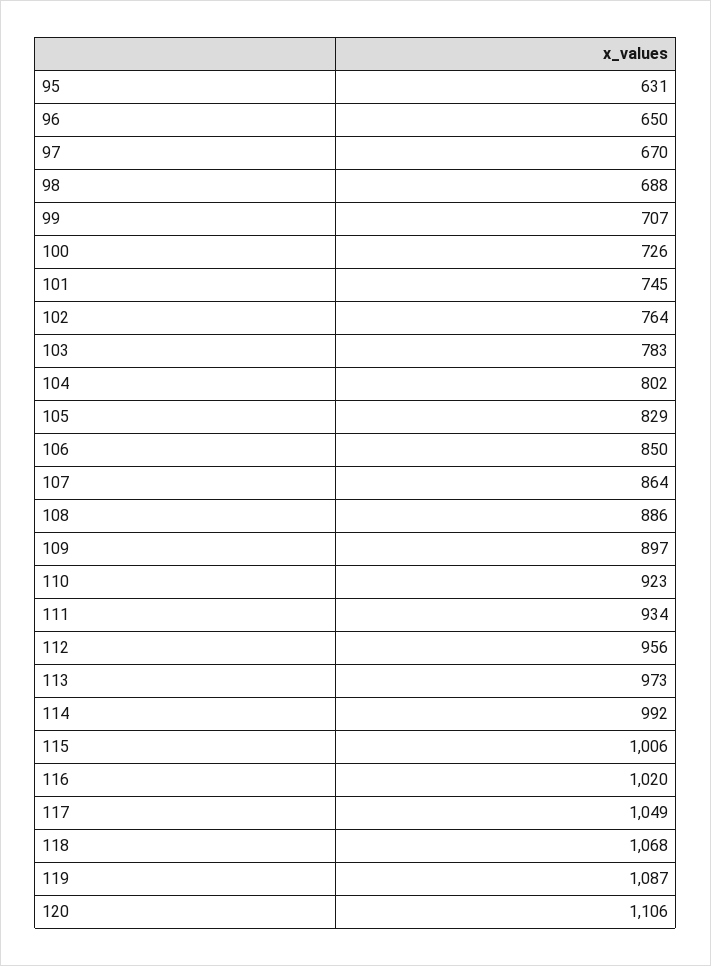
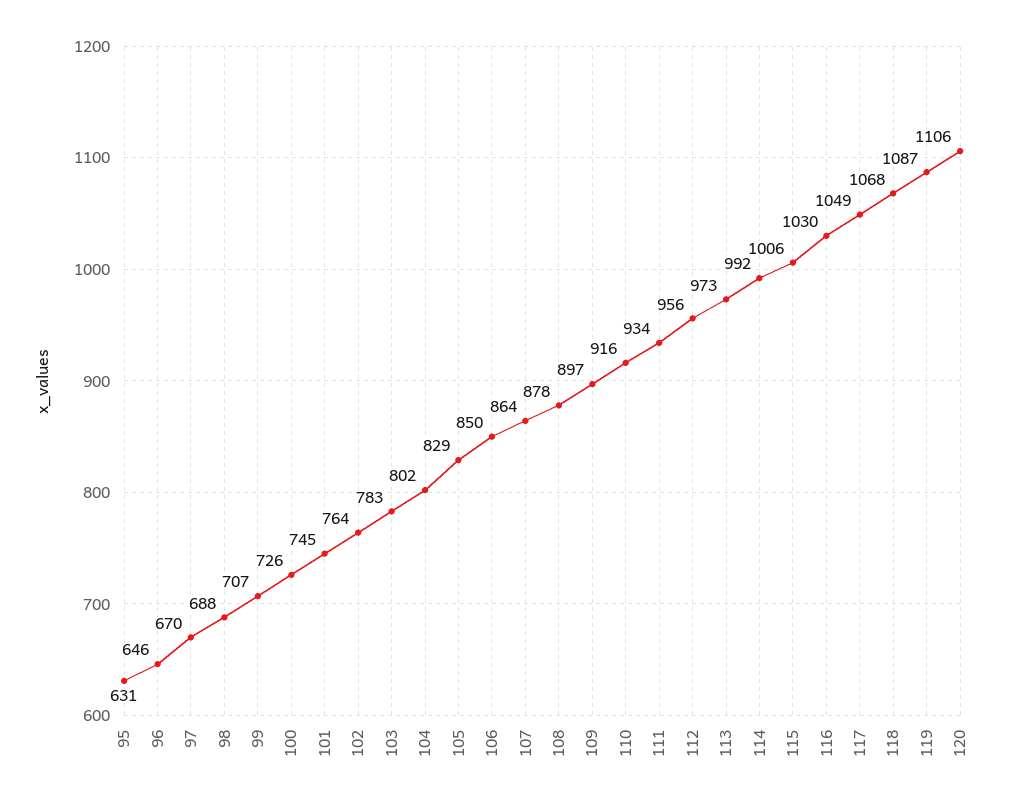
96: 650 -> 646
108: 886 -> 878
110: 923 -> 916
116: 1020 -> 1030

